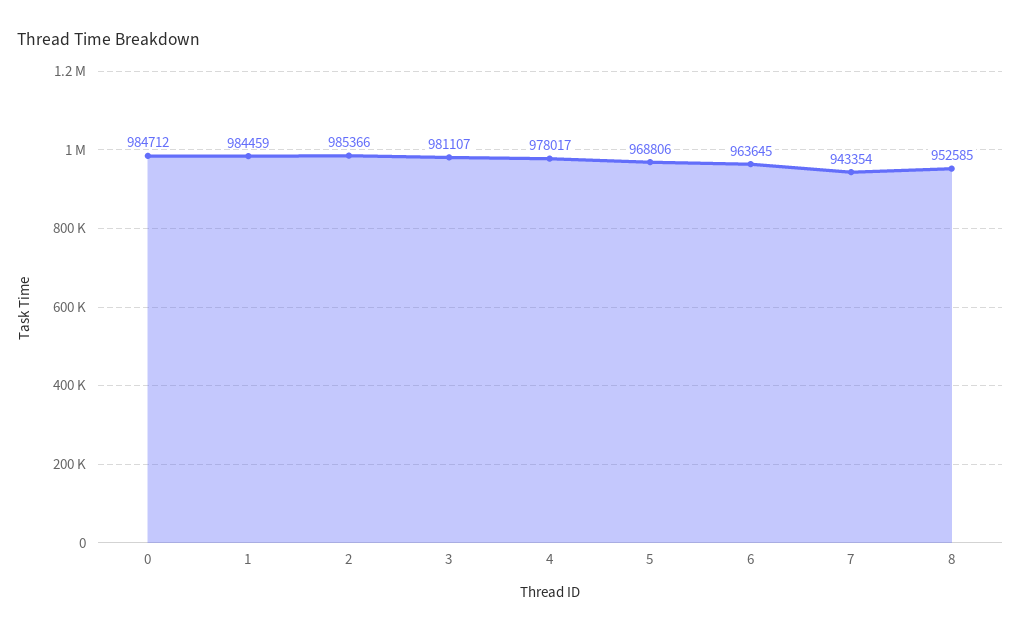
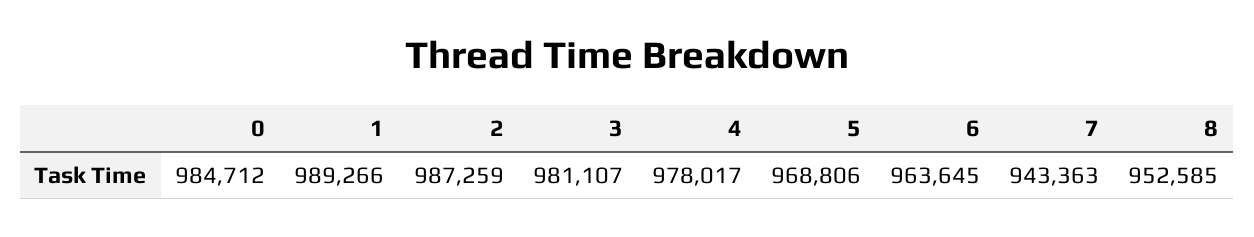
1: 984459 -> 989266
2: 985366 -> 987259
7: 943354 -> 943363

